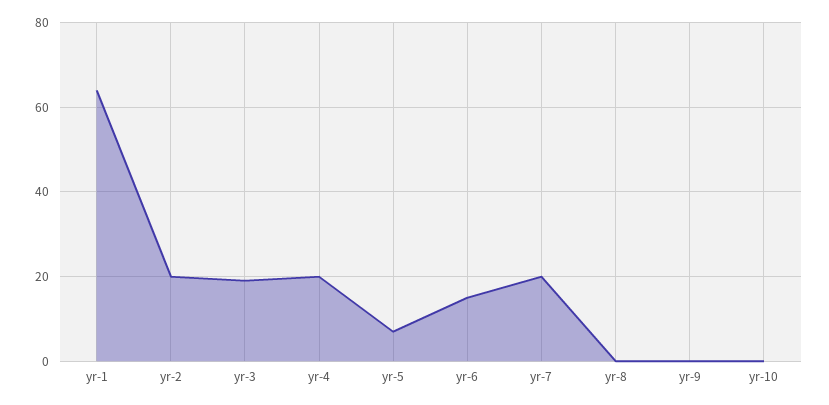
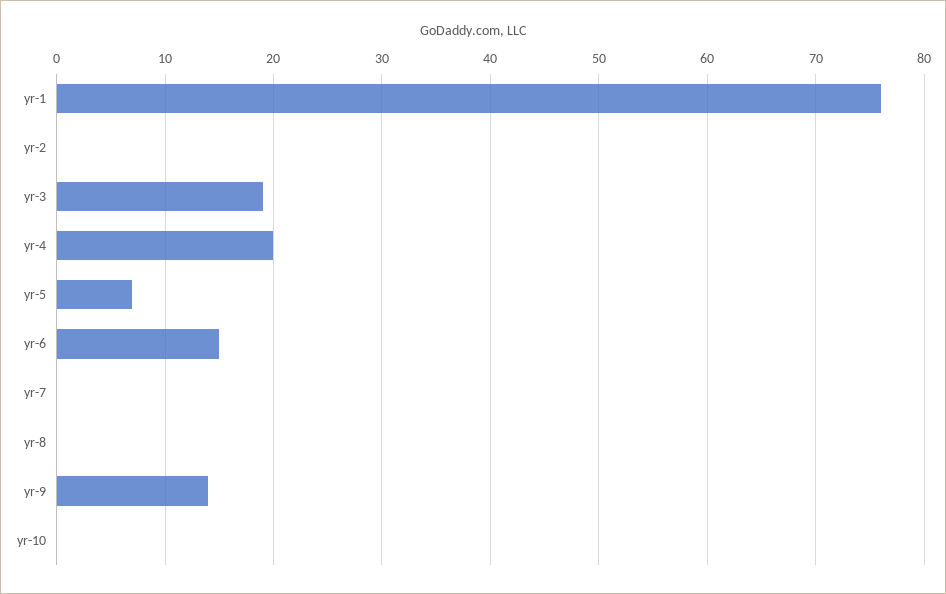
yr-1: 65 -> 76
yr-2: 20 -> 0
yr-7: 20 -> 0
yr-9: 0 -> 14

